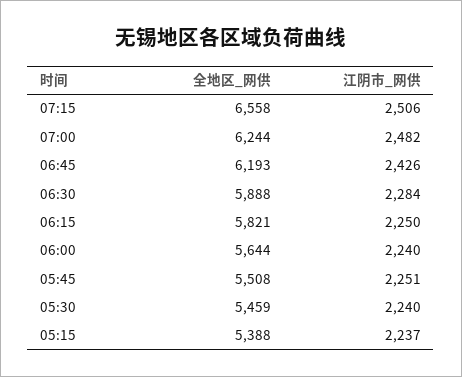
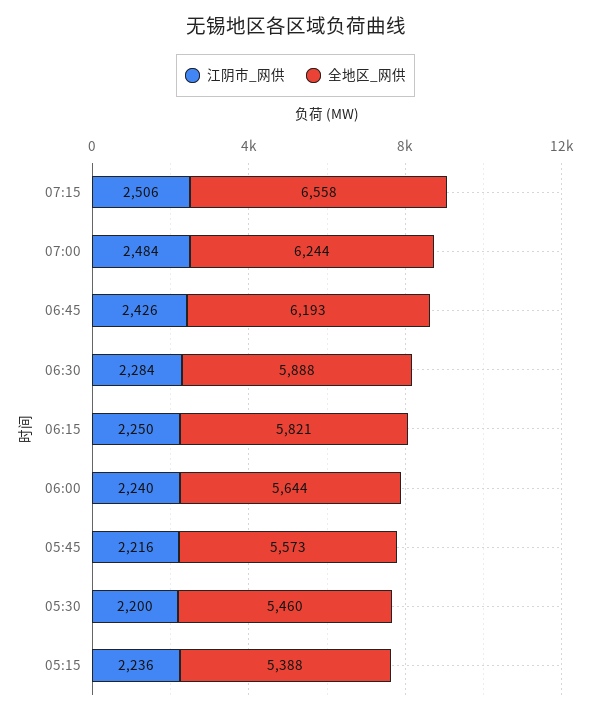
江阴市_网供, 07:00: 2482 -> 2484
全地区_网供, 05:45: 5508 -> 5573
江阴市_网供, 05:45: 2251 -> 2216
全地区_网供, 05:30: 5459 -> 5460
江阴市_网供, 05:30: 2240 -> 2200
江阴市_网供, 05:15: 2237 -> 2236

